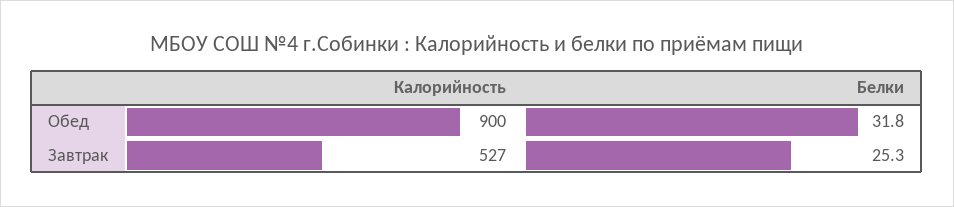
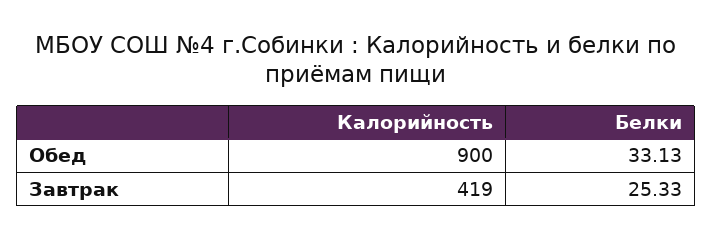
Белки, Обед: 31.8 -> 33.13
Калорийность, Завтрак: 527 -> 419

